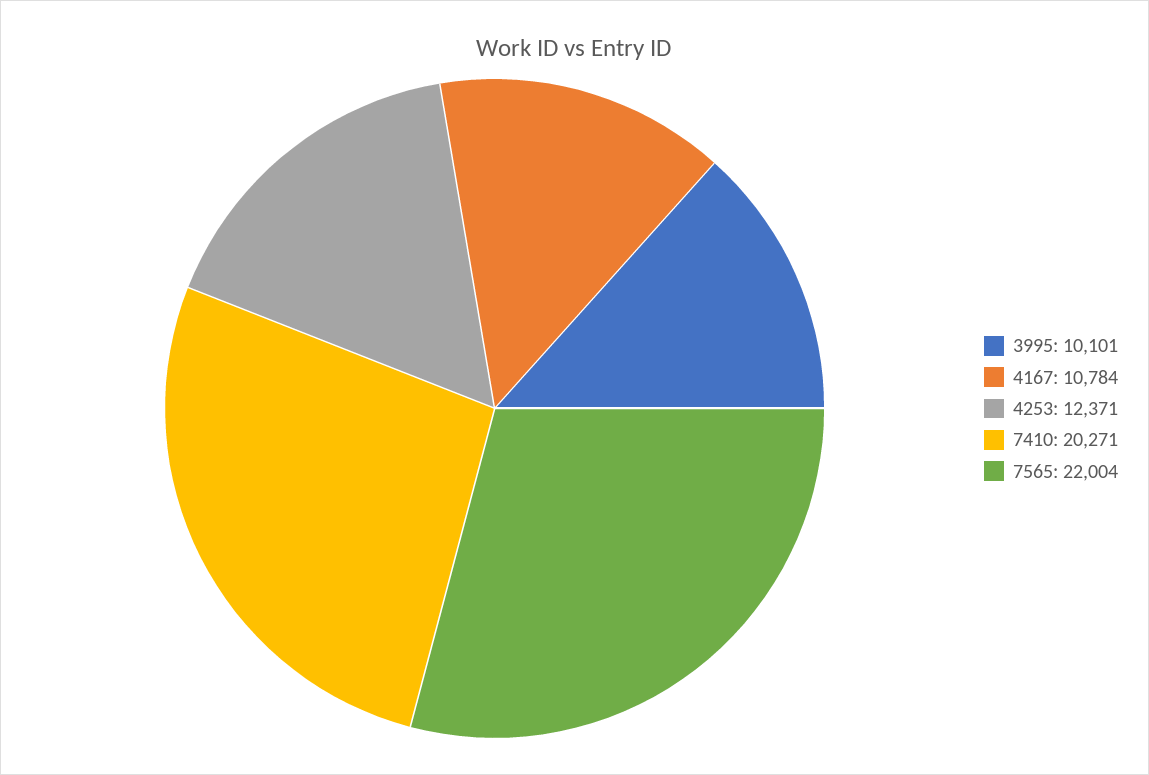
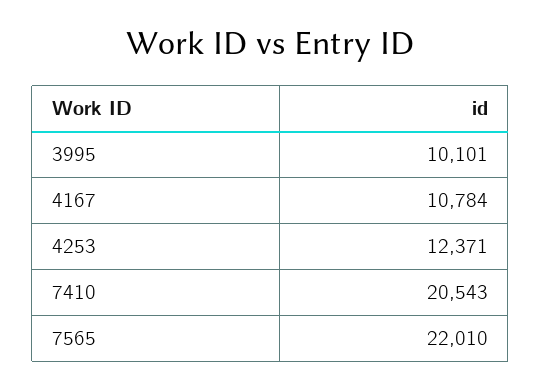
7410: 20271 -> 20543
7565: 22004 -> 22010

